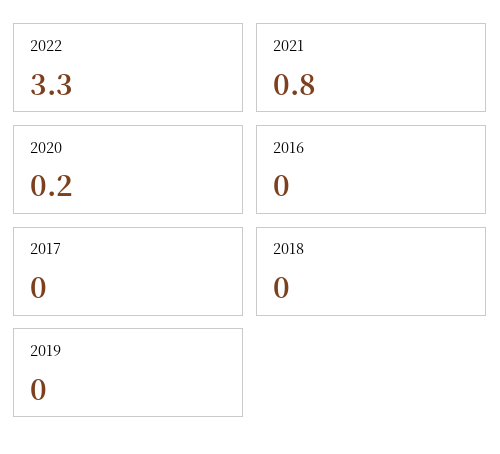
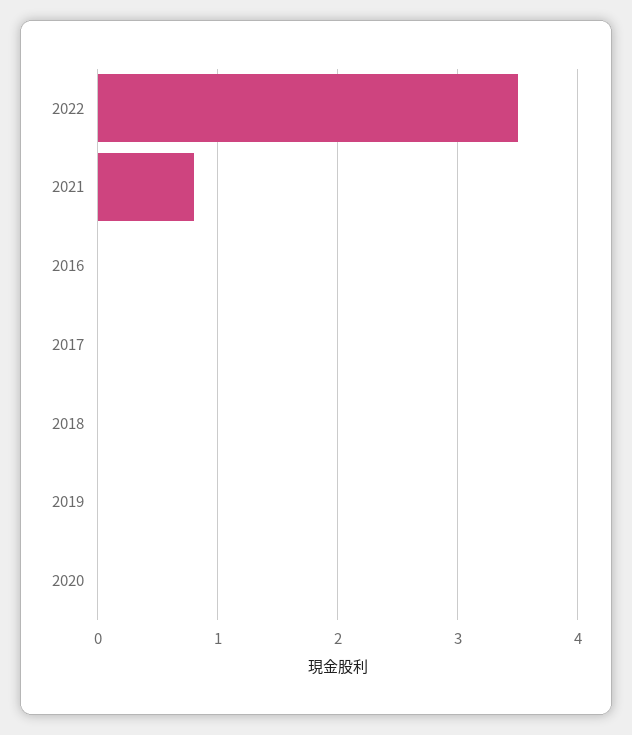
2022: 3.3 -> 3.5
2020: 0.2 -> 0

